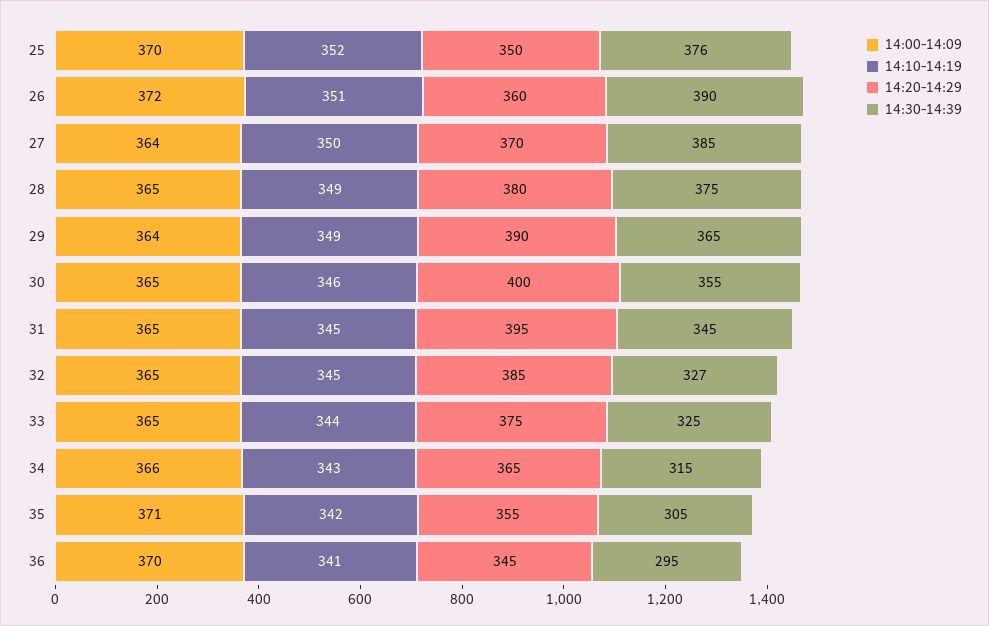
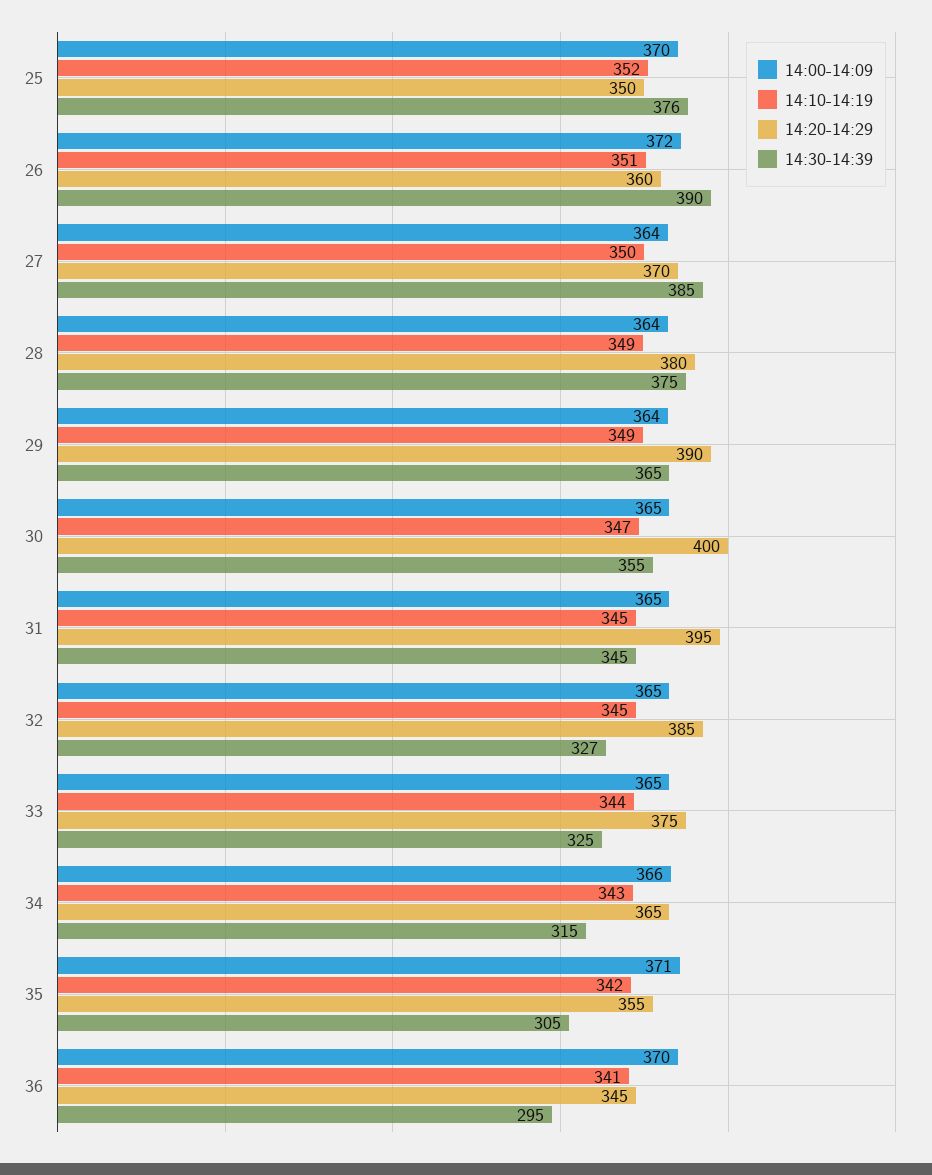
14:00-14:09, 28: 365 -> 364
14:10-14:19, 30: 346 -> 347

